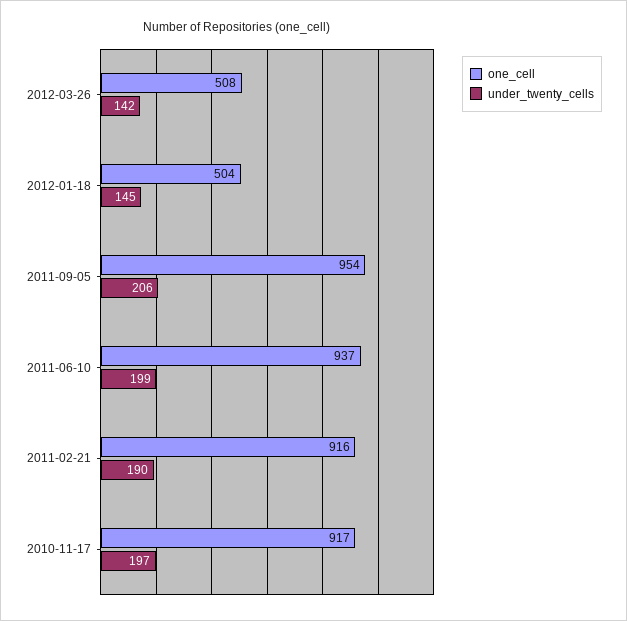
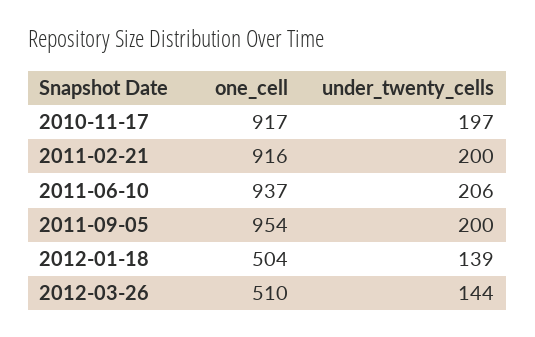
one_cell, 2012-03-26: 508 -> 510
under_twenty_cells, 2012-03-26: 142 -> 144
under_twenty_cells, 2012-01-18: 145 -> 139
under_twenty_cells, 2011-09-05: 206 -> 200
under_twenty_cells, 2011-06-10: 199 -> 206
under_twenty_cells, 2011-02-21: 190 -> 200

